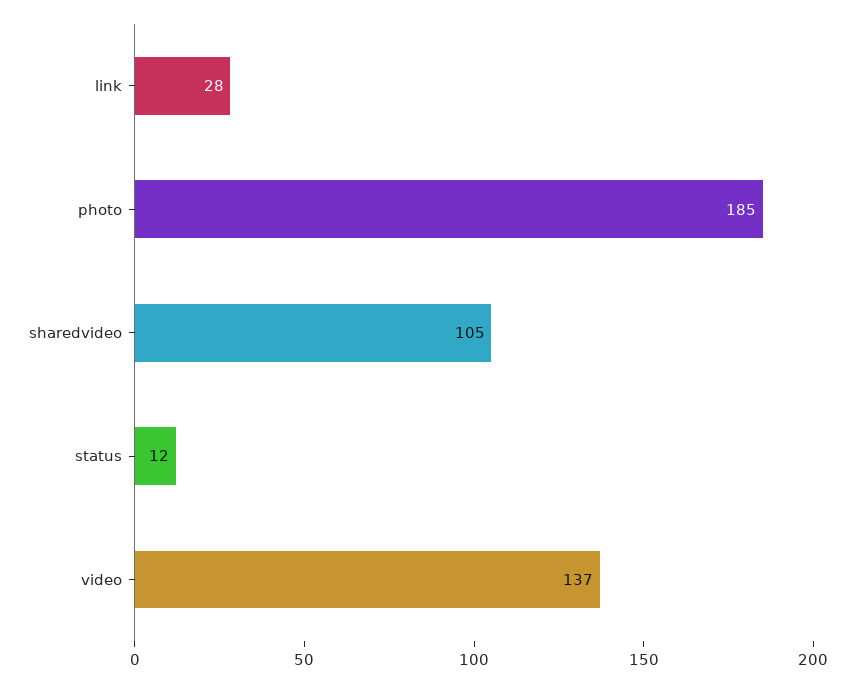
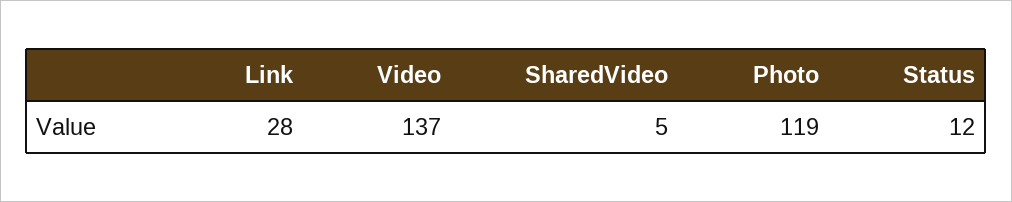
photo: 185 -> 119
sharedvideo: 105 -> 5

